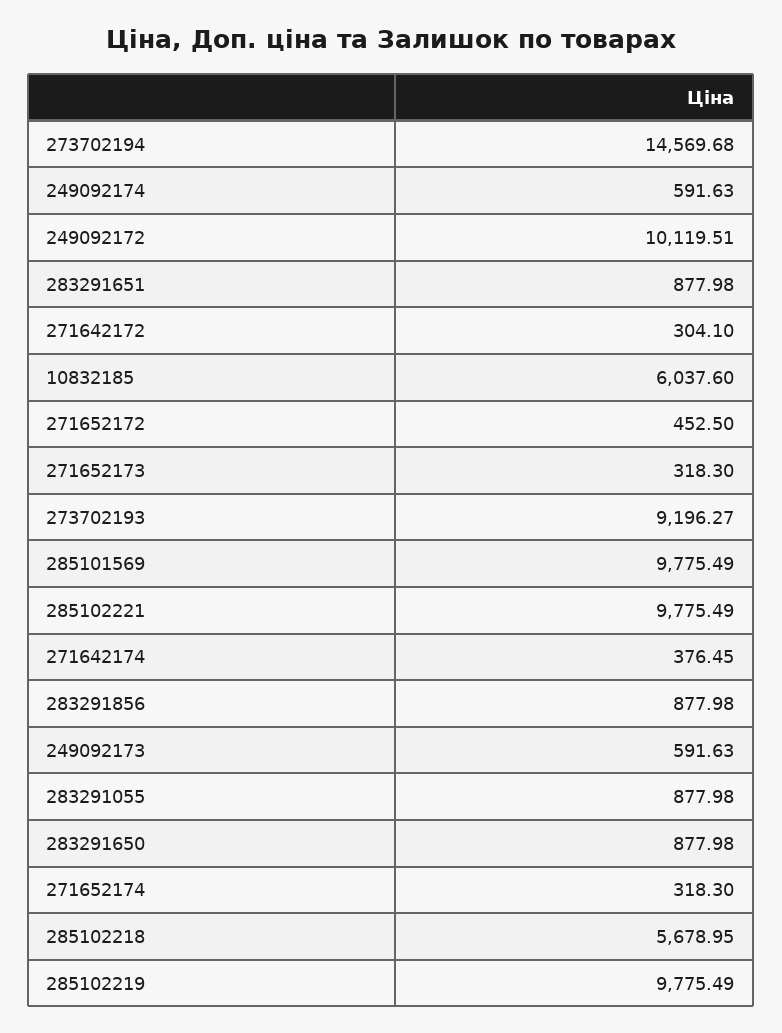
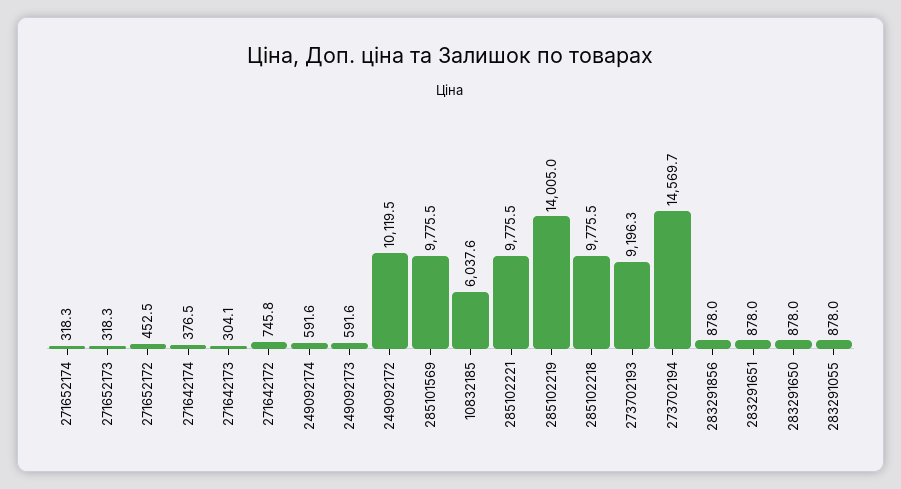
271642172: 304.1 -> 745.8
285102218: 5678.95 -> 9775.5
285102219: 9775.49 -> 14005
271642173: none -> 304.1

